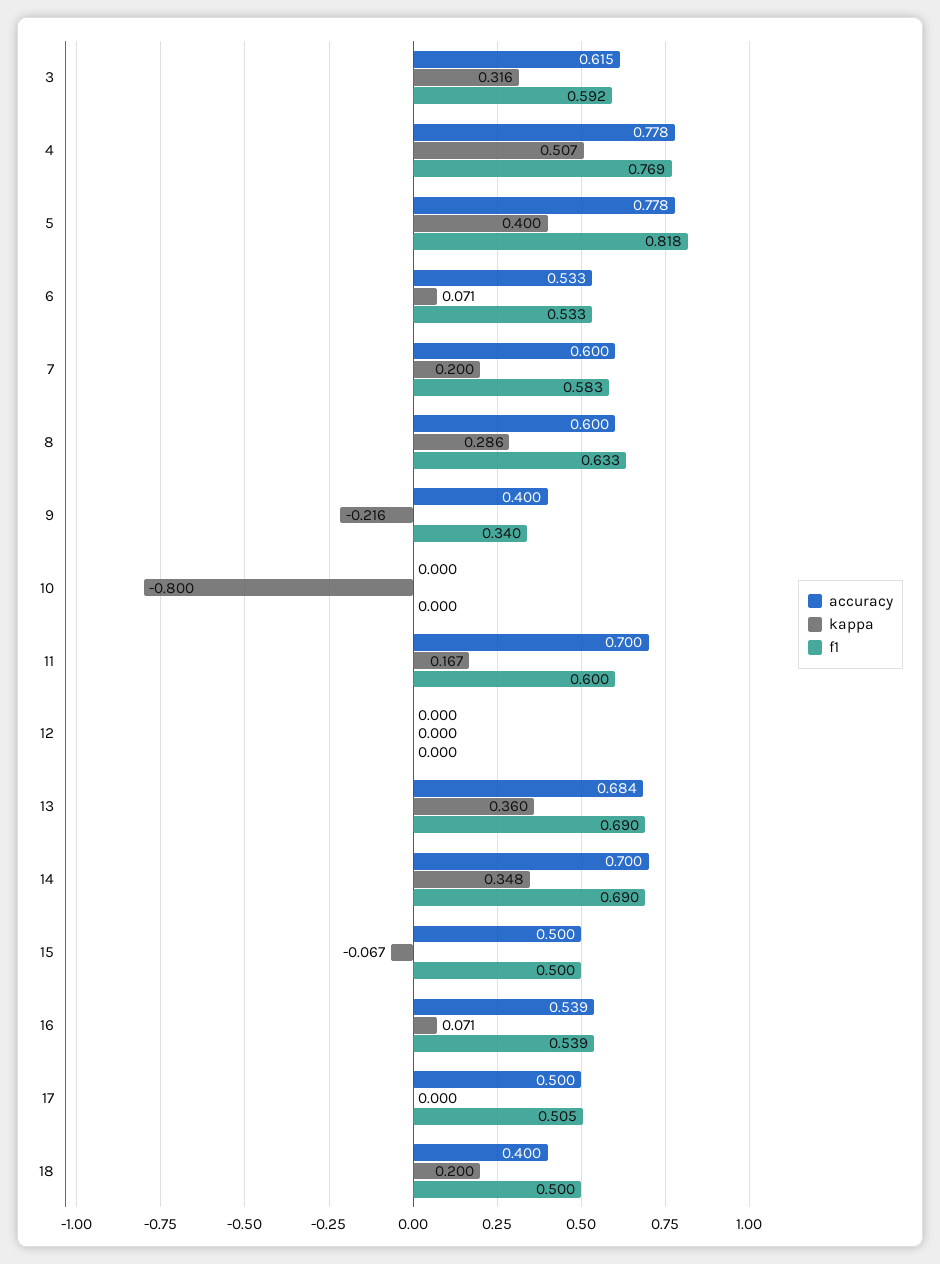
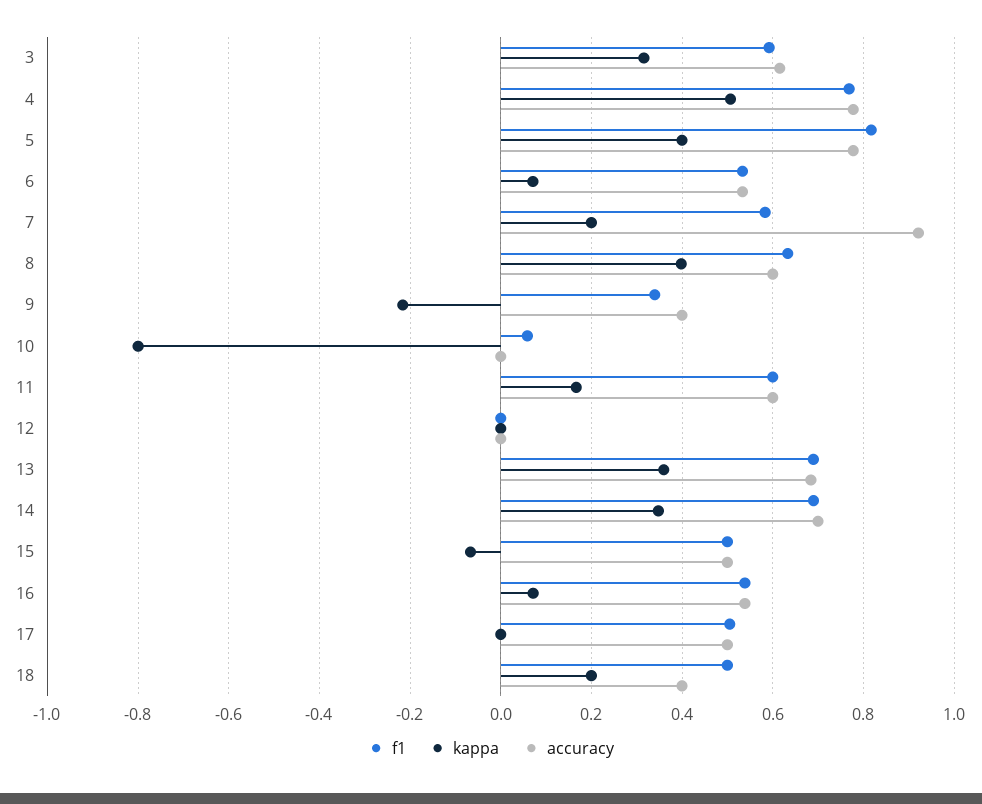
accuracy, 7: 0.6 -> 0.92
kappa, 8: 0.286 -> 0.4
f1, 10: 0 -> 0.06
accuracy, 11: 0.7 -> 0.6

